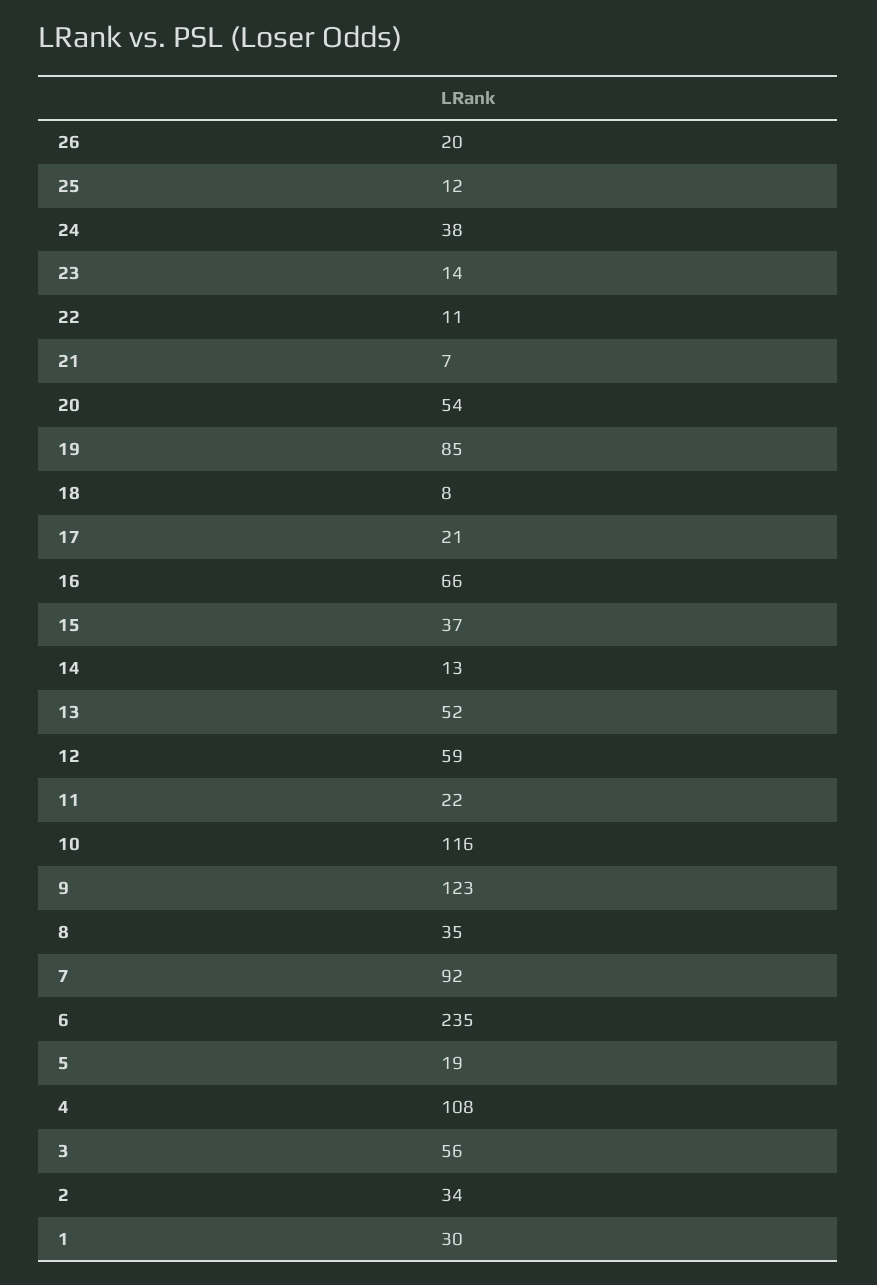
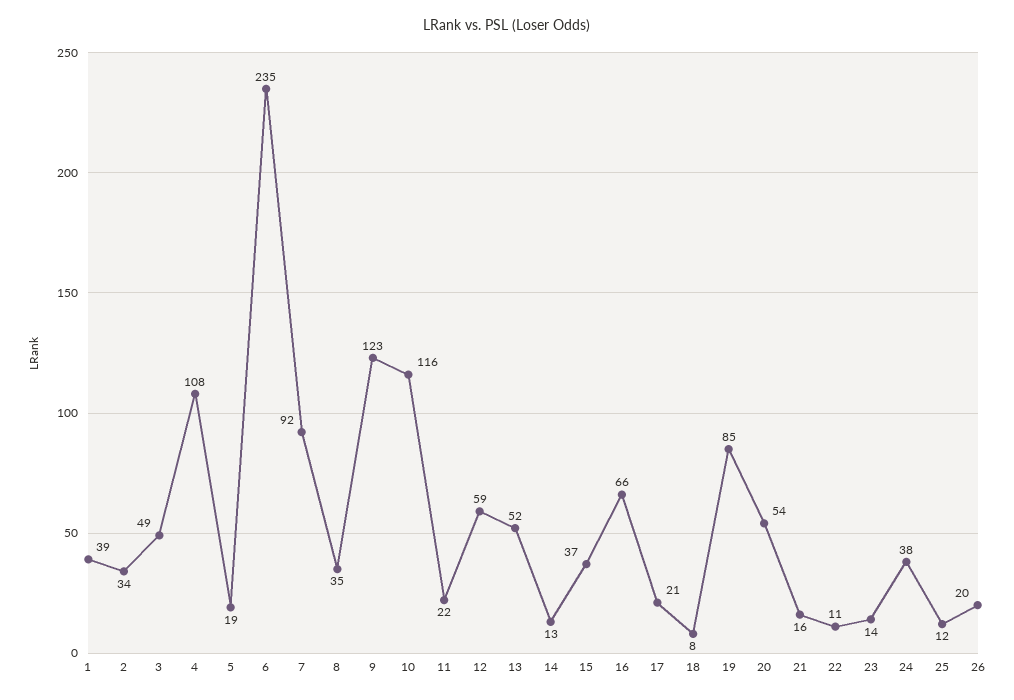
21: 7 -> 16
3: 56 -> 49
1: 30 -> 39

